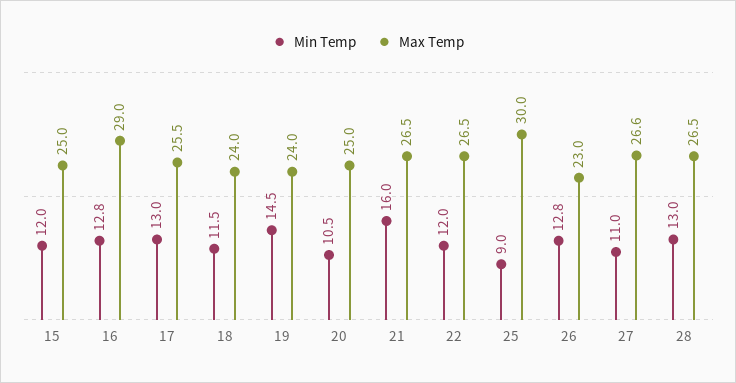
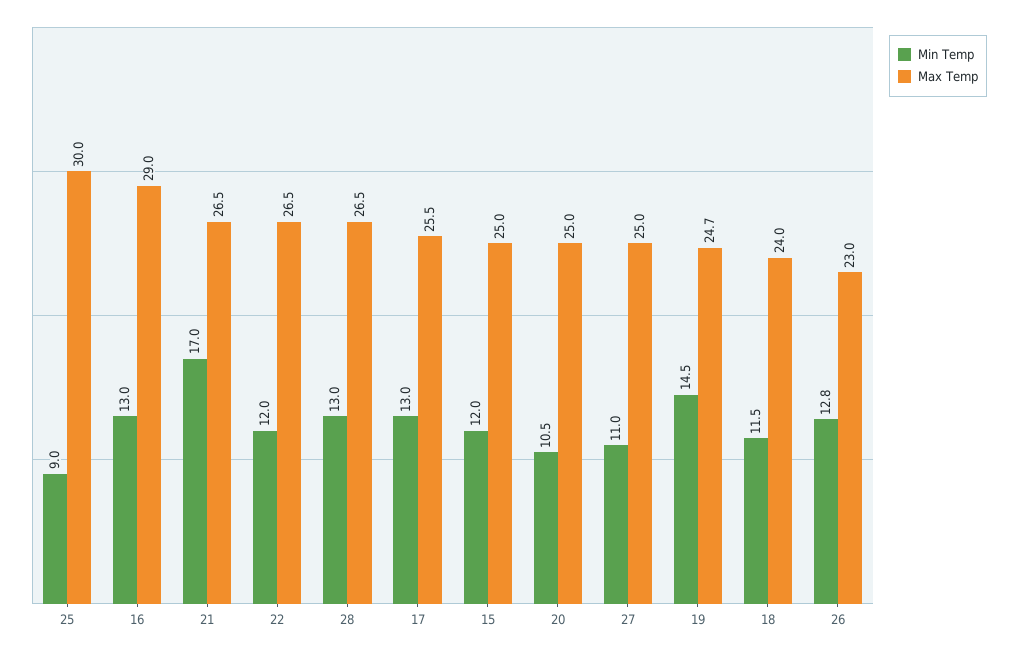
Min Temp, 16: 12.8 -> 13
Max Temp, 19: 24 -> 24.7
Min Temp, 21: 16 -> 17
Max Temp, 27: 26.6 -> 25

